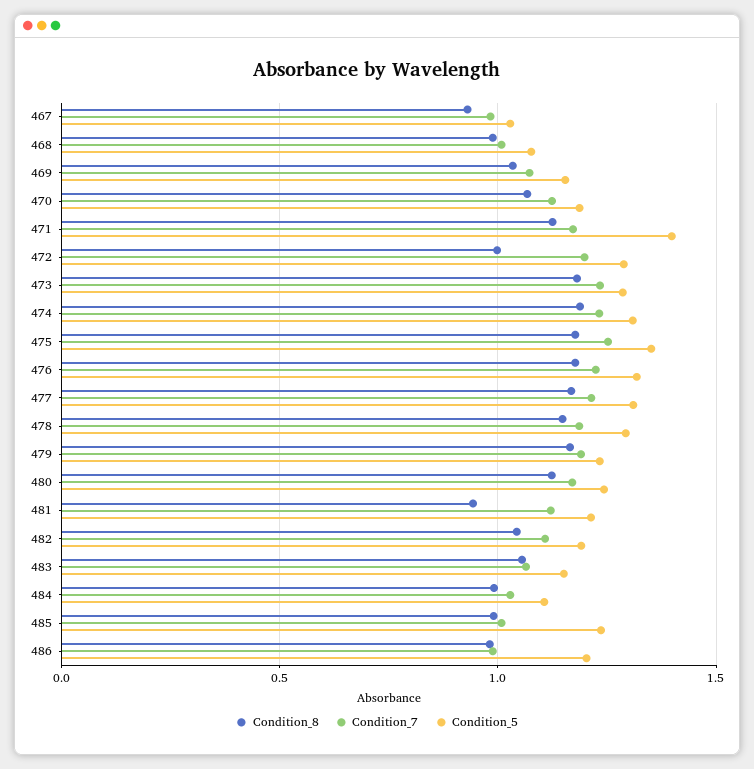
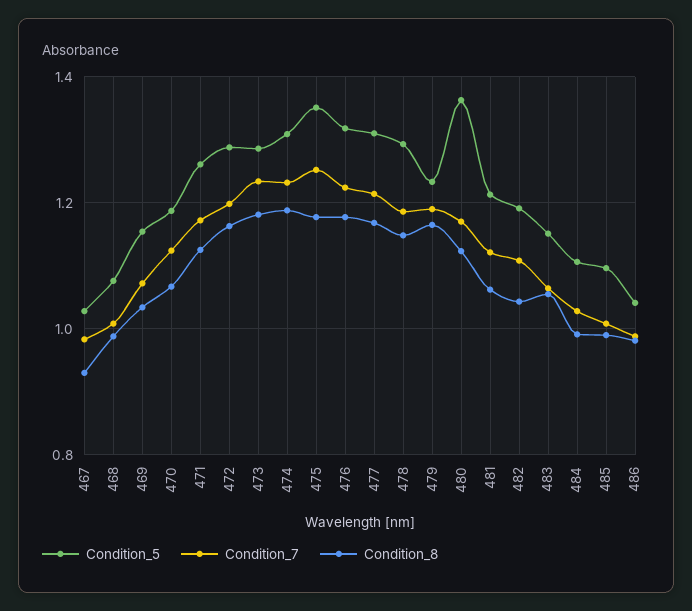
Condition_5, 471: 1.4 -> 1.26
Condition_8, 472: 1 -> 1.16
Condition_5, 480: 1.25 -> 1.36
Condition_8, 481: 0.95 -> 1.06
Condition_5, 485: 1.25 -> 1.1
Condition_5, 486: 1.2 -> 1.04

